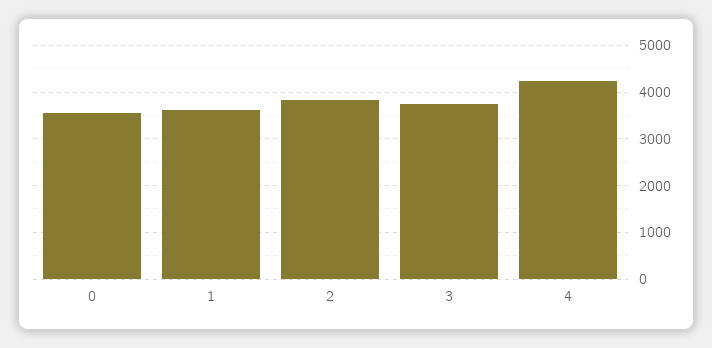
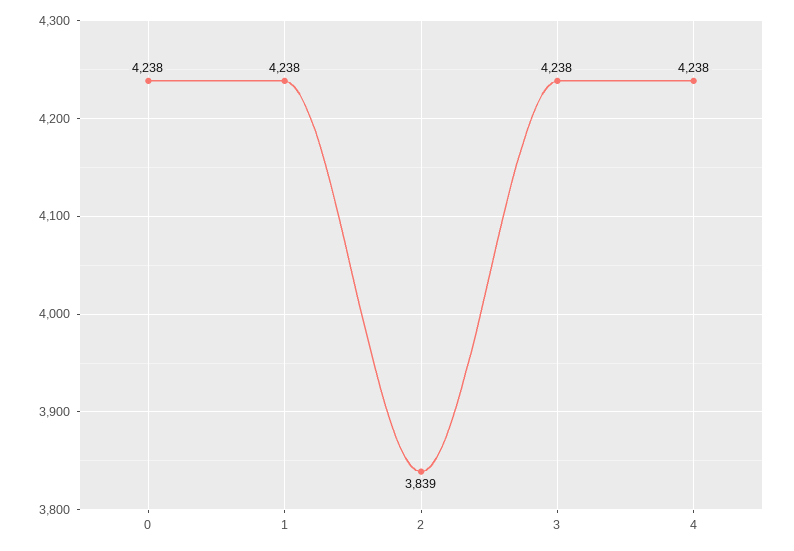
0: 3600 -> 4238
1: 3600 -> 4238
3: 3800 -> 4238

